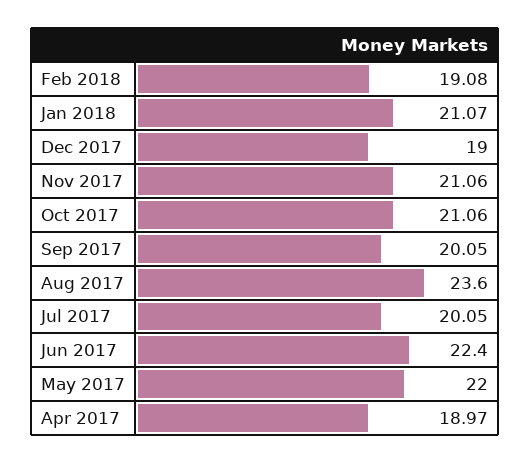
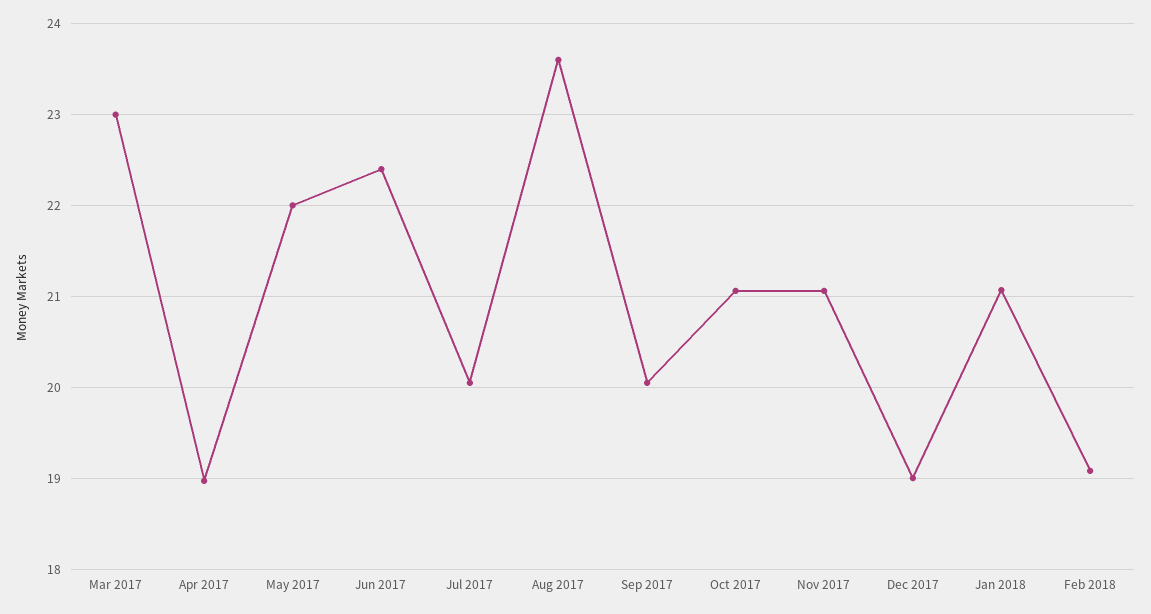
Mar 2017: none -> 23

